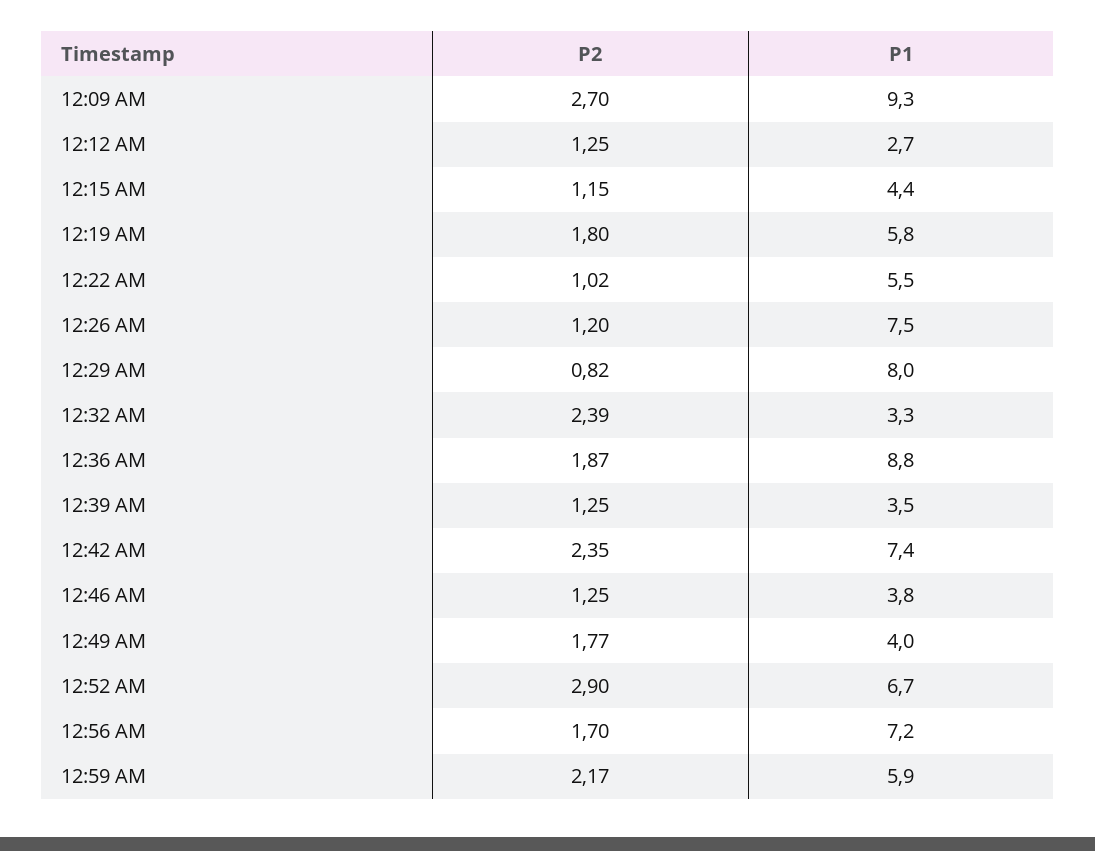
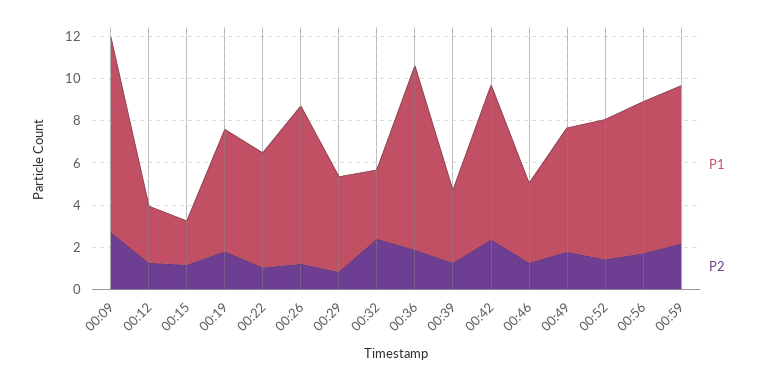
P1, 12:15 AM: 4.4 -> 2
P1, 12:29 AM: 8 -> 4.5
P1, 12:49 AM: 4 -> 6
P2, 12:52 AM: 2.9 -> 1.5
P1, 12:59 AM: 5.9 -> 7.5

